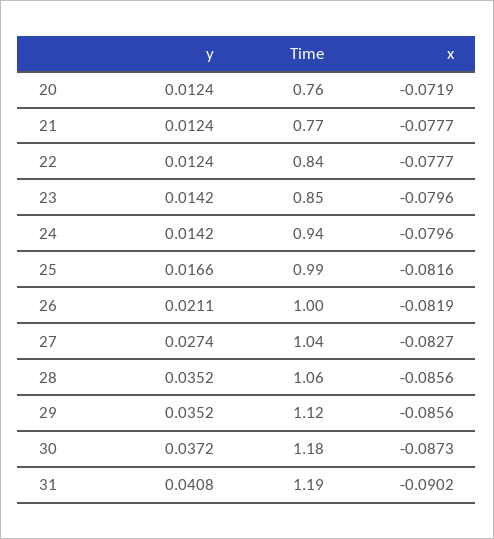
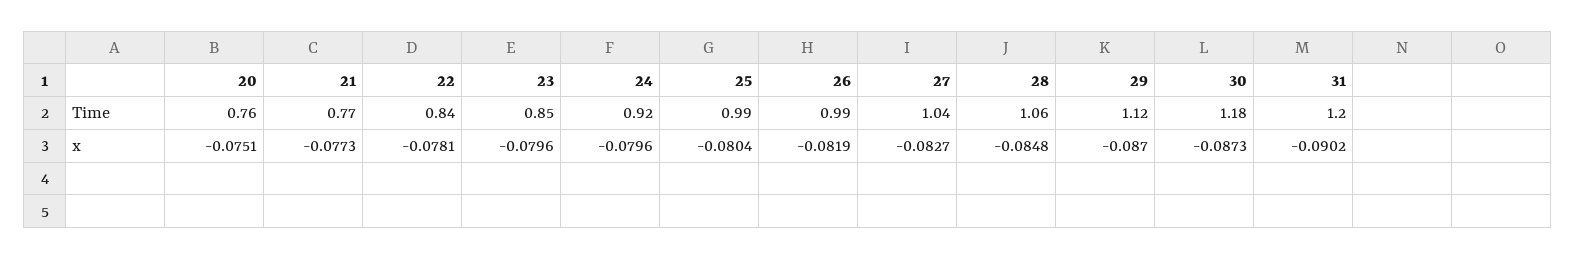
y, 20: 0.0124 -> none
x, 20: -0.0719 -> -0.0751
y, 21: 0.0124 -> none
x, 21: -0.0777 -> -0.0773
y, 22: 0.0124 -> none
x, 22: -0.0777 -> -0.0781
y, 23: 0.0142 -> none
y, 24: 0.0142 -> none
Time, 24: 0.94 -> 0.92
y, 25: 0.0166 -> none
x, 25: -0.0816 -> -0.0804
y, 26: 0.0211 -> none
Time, 26: 1 -> 0.99
y, 27: 0.0274 -> none
y, 28: 0.0352 -> none
x, 28: -0.0856 -> -0.0848
y, 29: 0.0352 -> none
x, 29: -0.0856 -> -0.087
y, 30: 0.0372 -> none
y, 31: 0.0408 -> none
Time, 31: 1.19 -> 1.2

